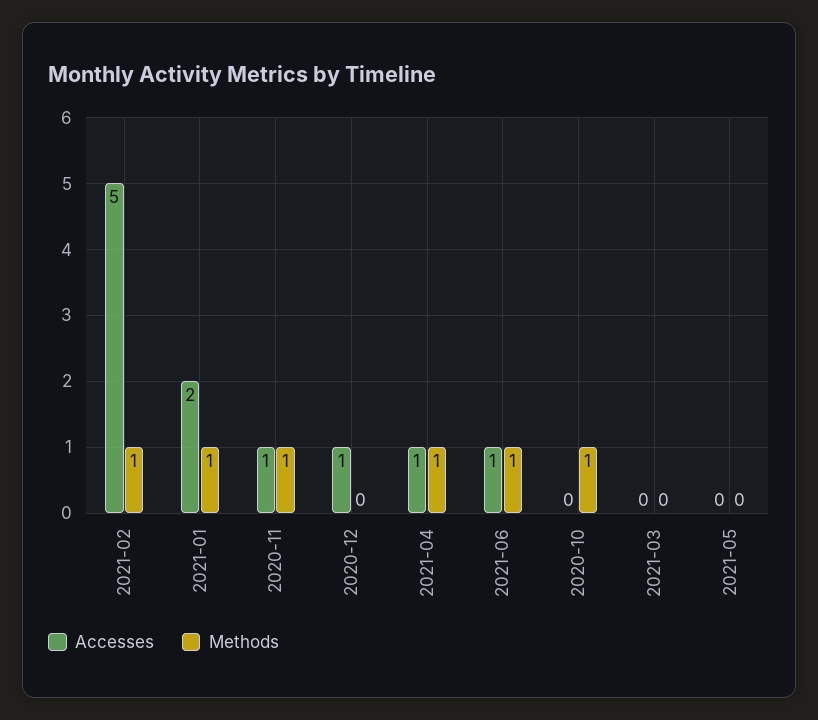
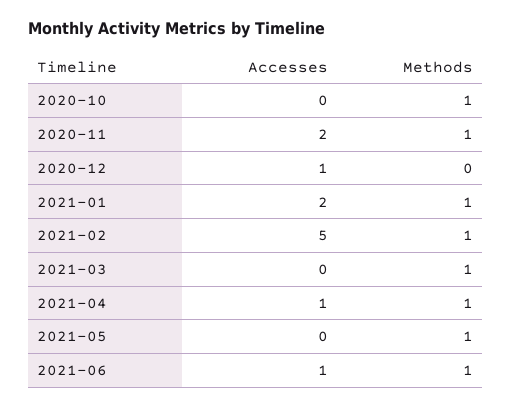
Accesses, 2020-11: 1 -> 2
Methods, 2021-03: 0 -> 1
Methods, 2021-05: 0 -> 1

